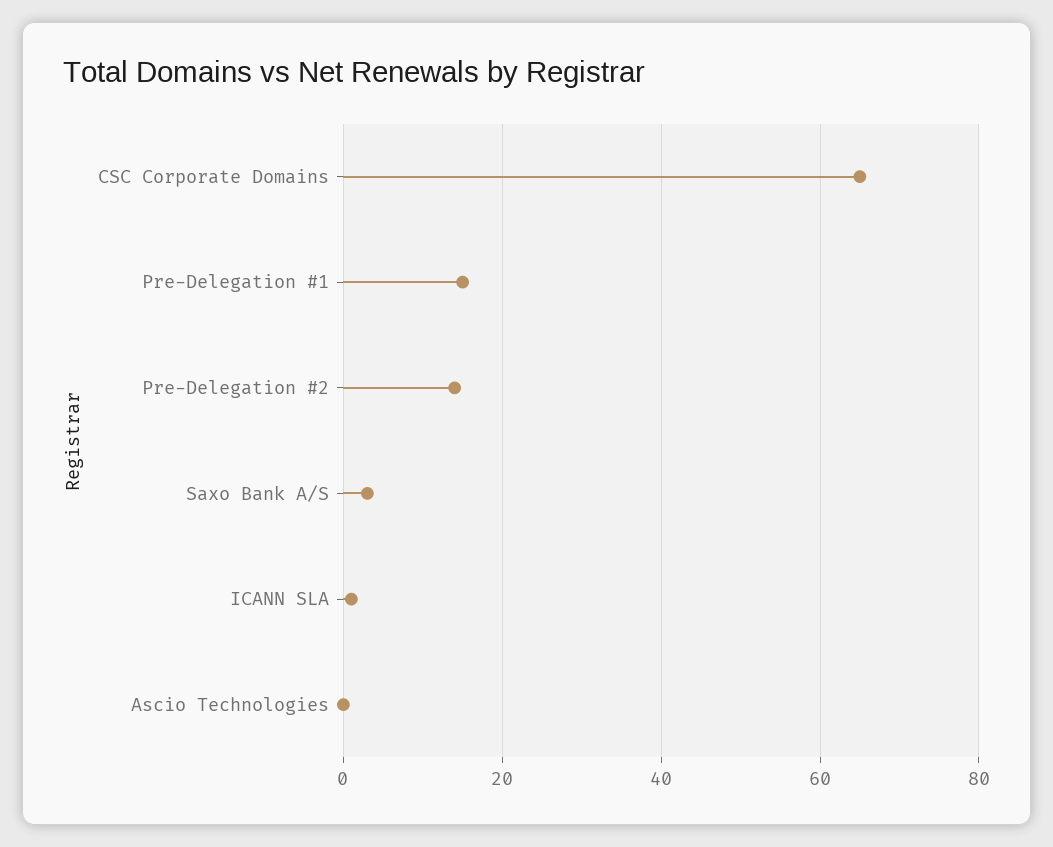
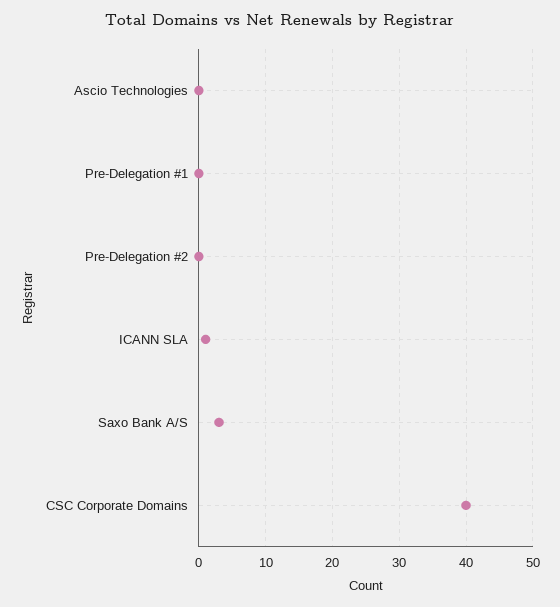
CSC Corporate Domains: 65 -> 40
Pre-Delegation #1: 15 -> 0
Pre-Delegation #2: 15 -> 0

